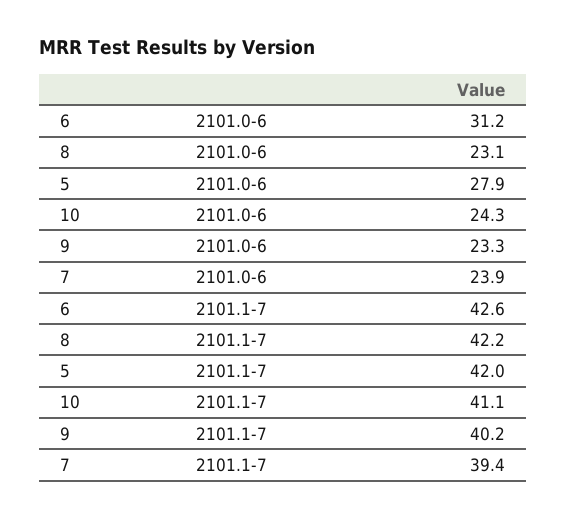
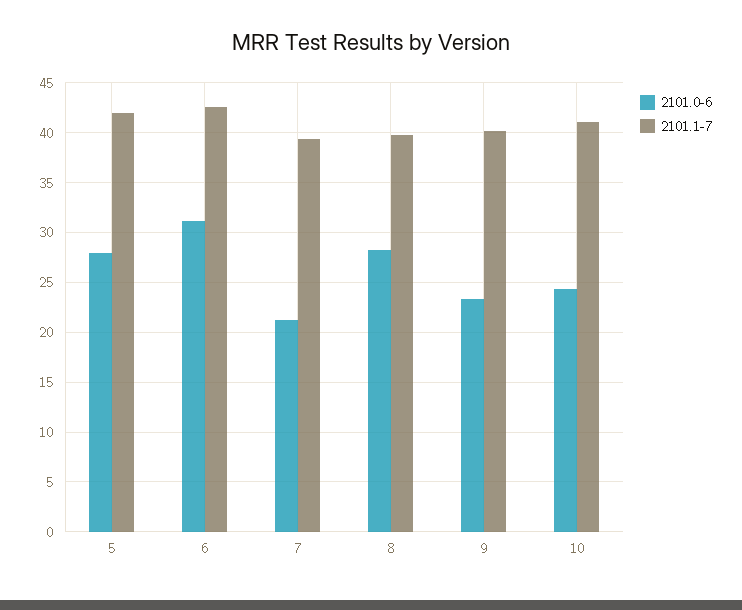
2101.0-6, 8: 23.1 -> 28
2101.0-6, 7: 23.9 -> 21
2101.1-7, 8: 42.2 -> 40

